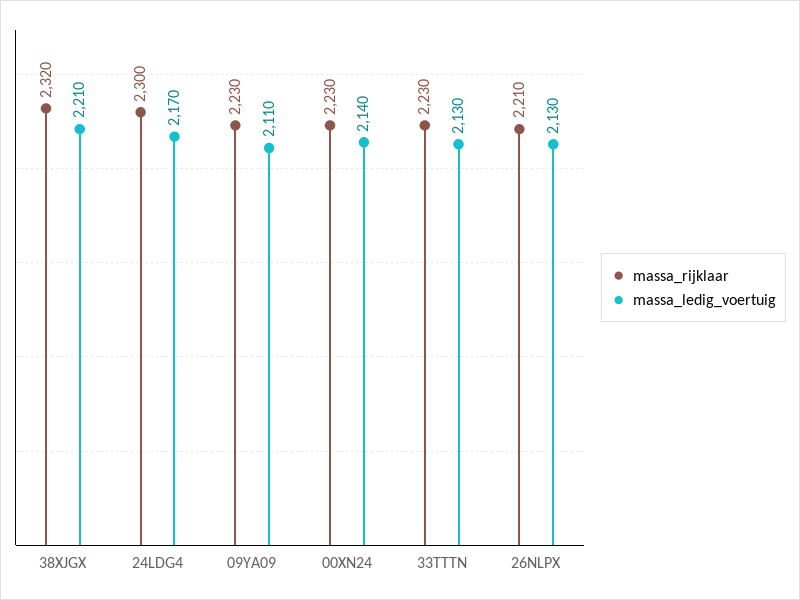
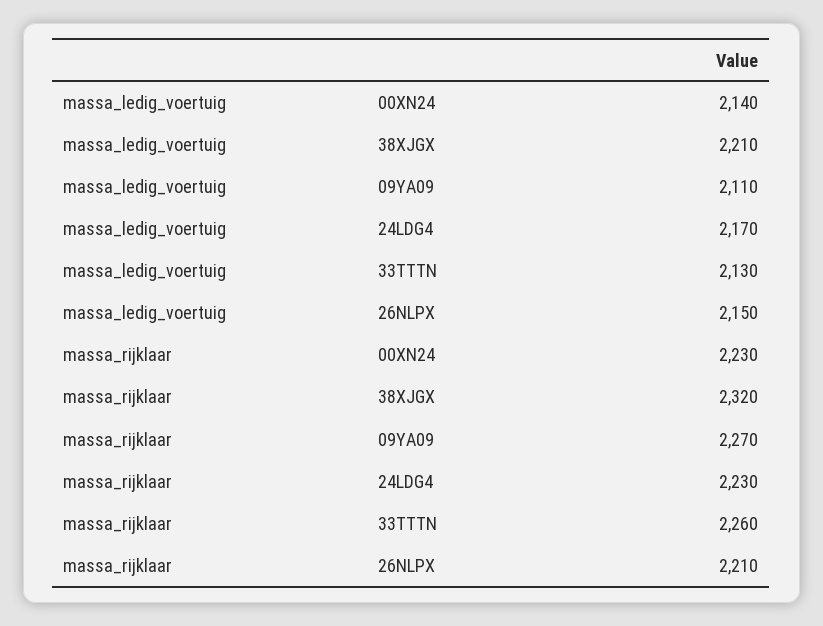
massa_rijklaar, 24LDG4: 2300 -> 2230
massa_rijklaar, 09YA09: 2230 -> 2270
massa_rijklaar, 33TTTN: 2230 -> 2260
massa_ledig_voertuig, 26NLPX: 2130 -> 2150

